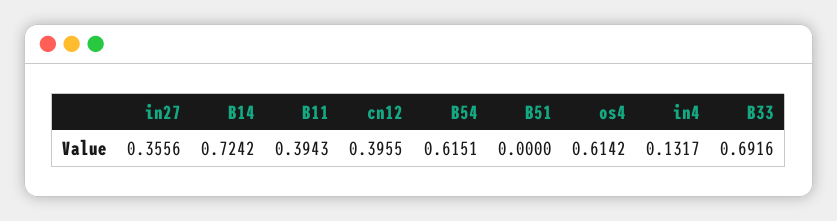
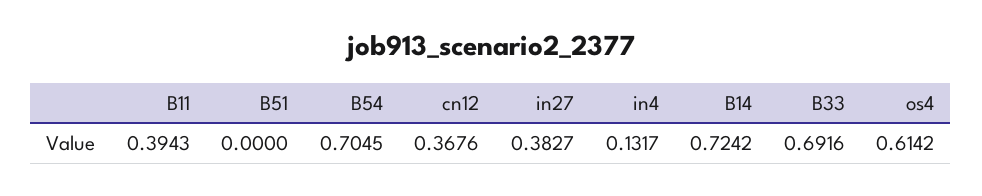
in27: 0.3556 -> 0.3827
cn12: 0.3955 -> 0.3676
B54: 0.6151 -> 0.7045

